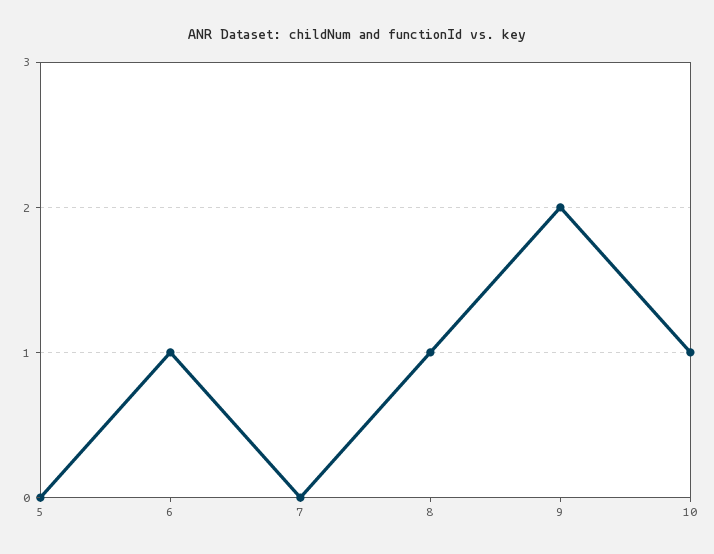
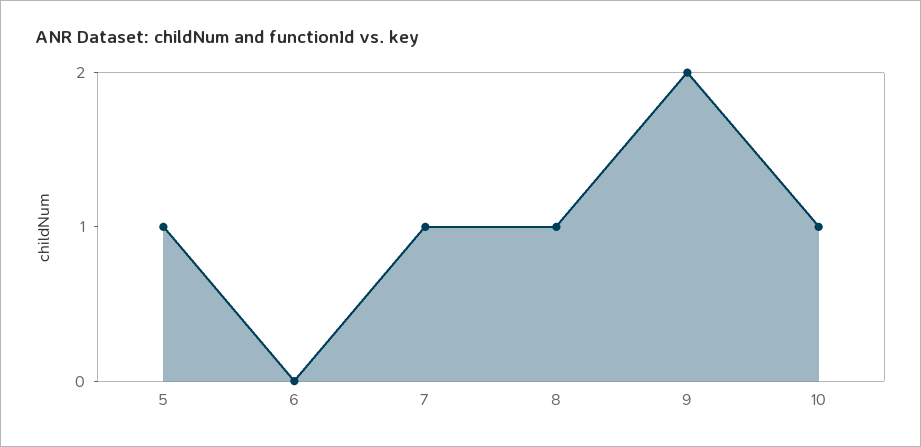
5: 0 -> 1
6: 1 -> 0
7: 0 -> 1

